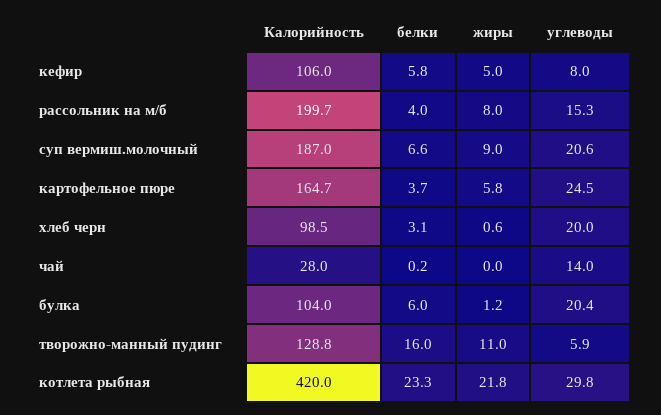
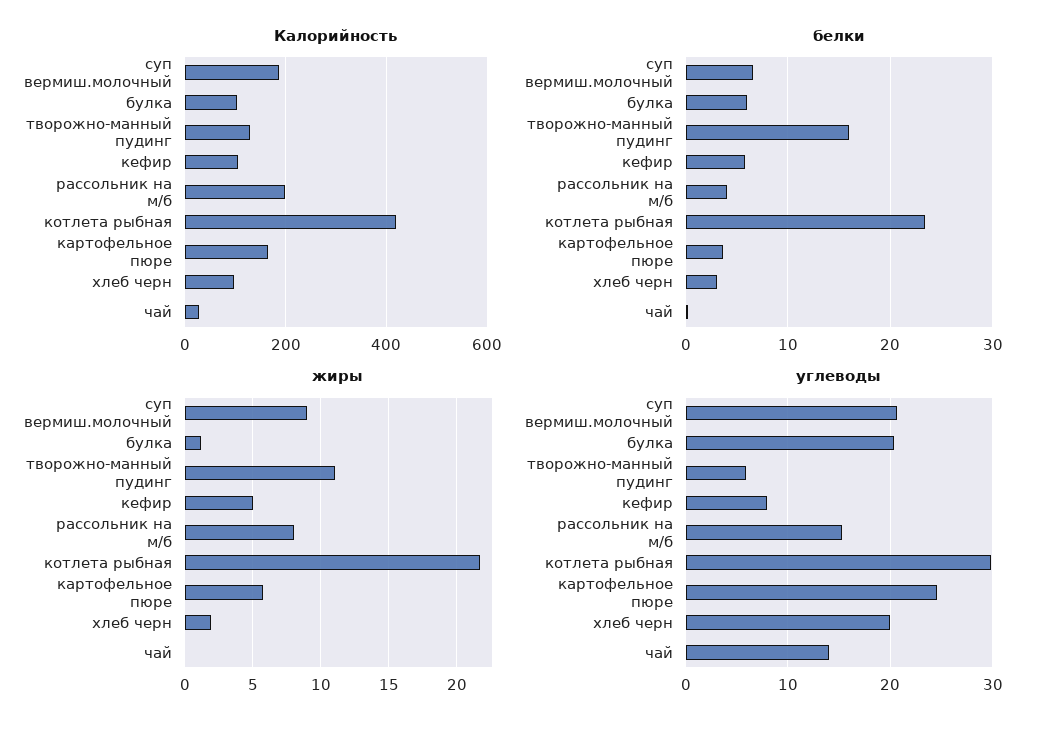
жиры, хлеб черн: 0.6 -> 2

